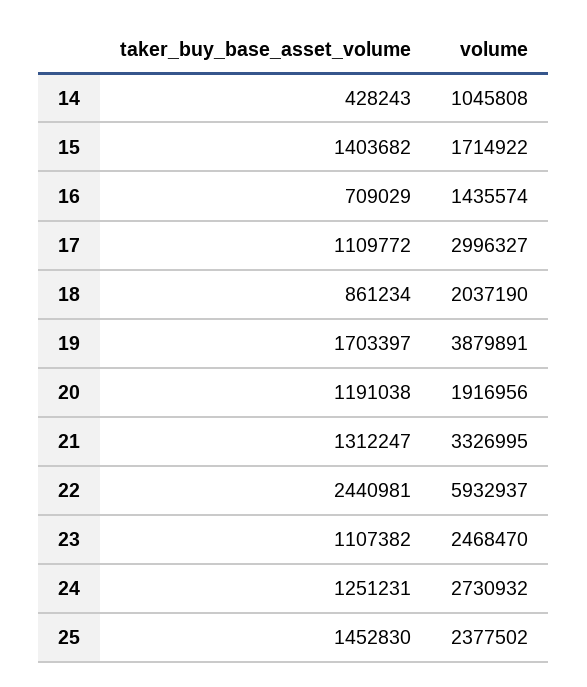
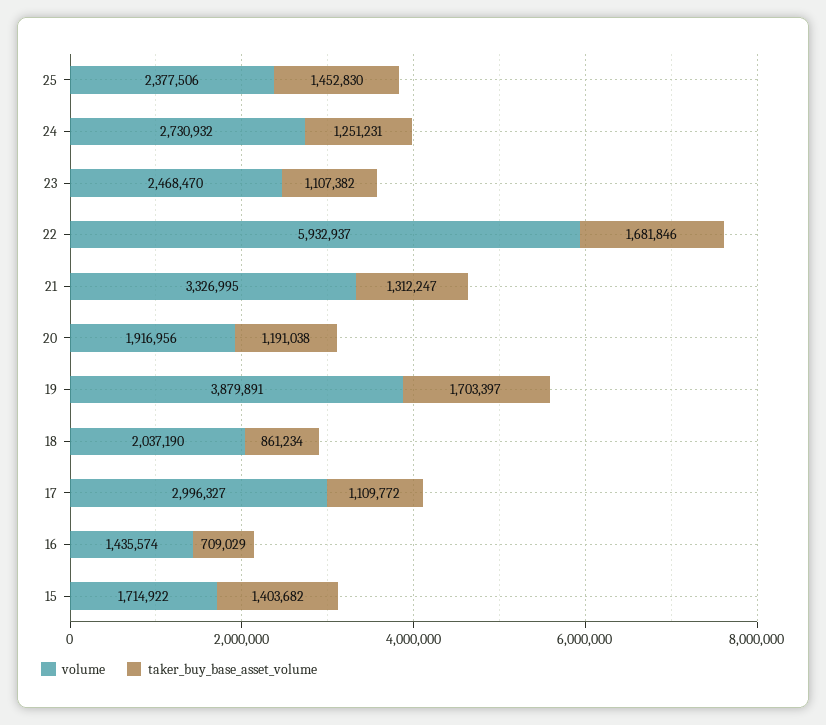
taker_buy_base_asset_volume, 14: 428243 -> none
volume, 14: 1045808 -> none
taker_buy_base_asset_volume, 22: 2440981 -> 1681846
volume, 25: 2377502 -> 2377506

